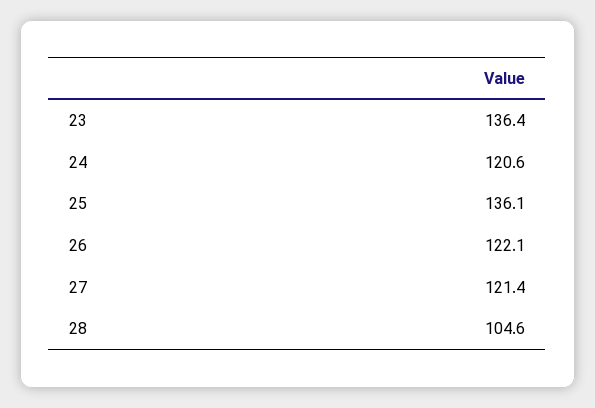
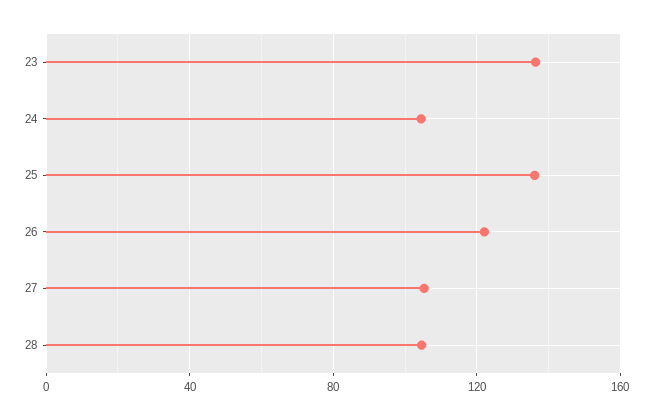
24: 120.6 -> 105
27: 121.4 -> 105

